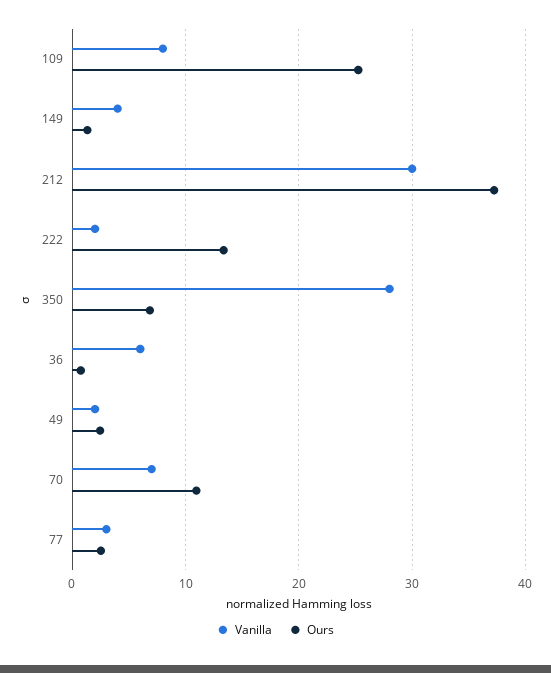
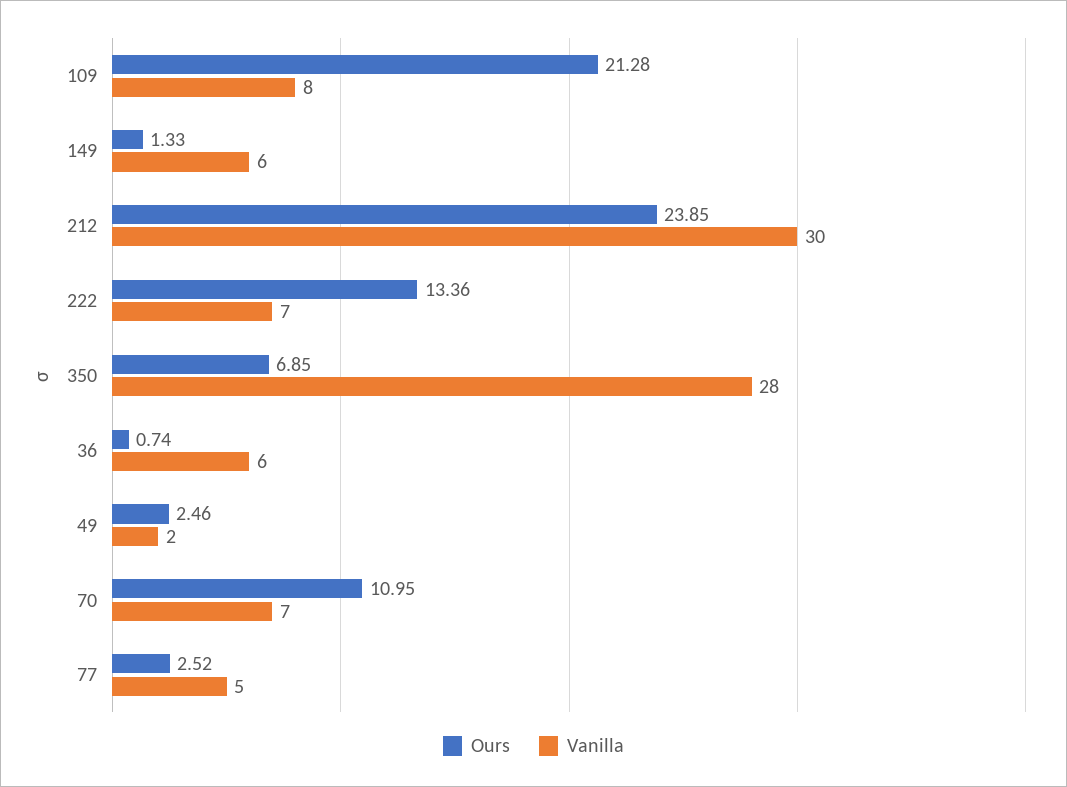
Ours, 109: 25 -> 21.28
Vanilla, 149: 4 -> 6
Ours, 212: 37 -> 23.85
Vanilla, 222: 2 -> 7
Vanilla, 77: 3 -> 5

